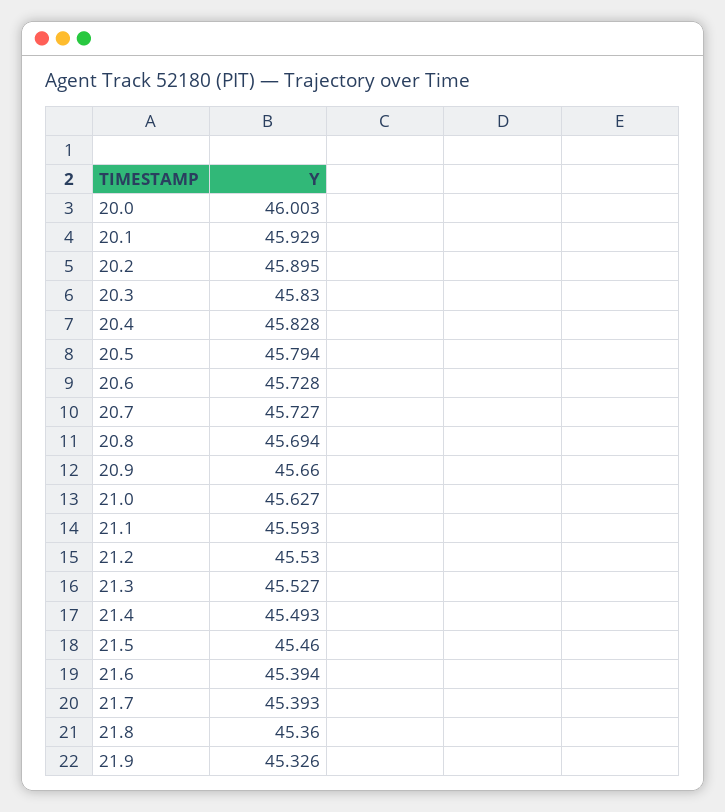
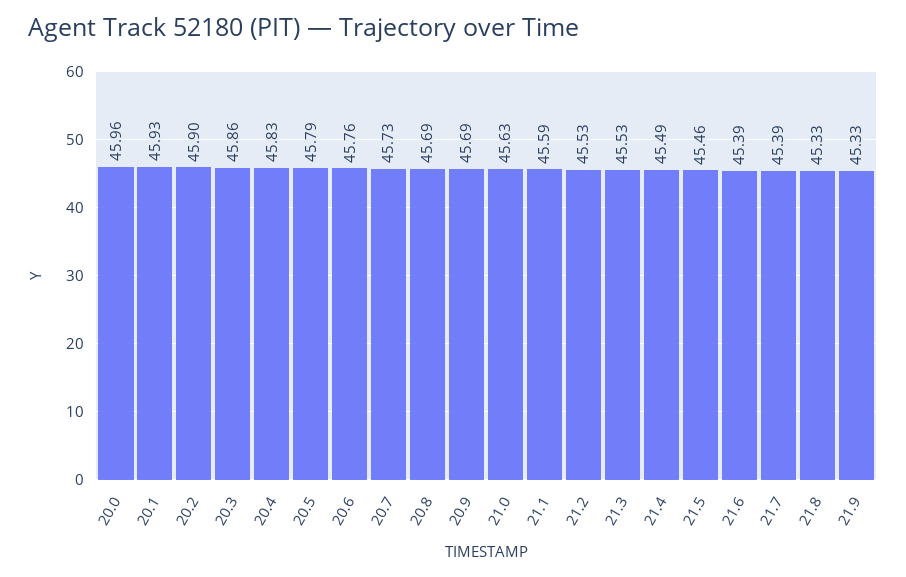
20.0: 46.003 -> 45.96
20.3: 45.83 -> 45.86
20.6: 45.728 -> 45.76
20.9: 45.66 -> 45.69
21.8: 45.36 -> 45.33

